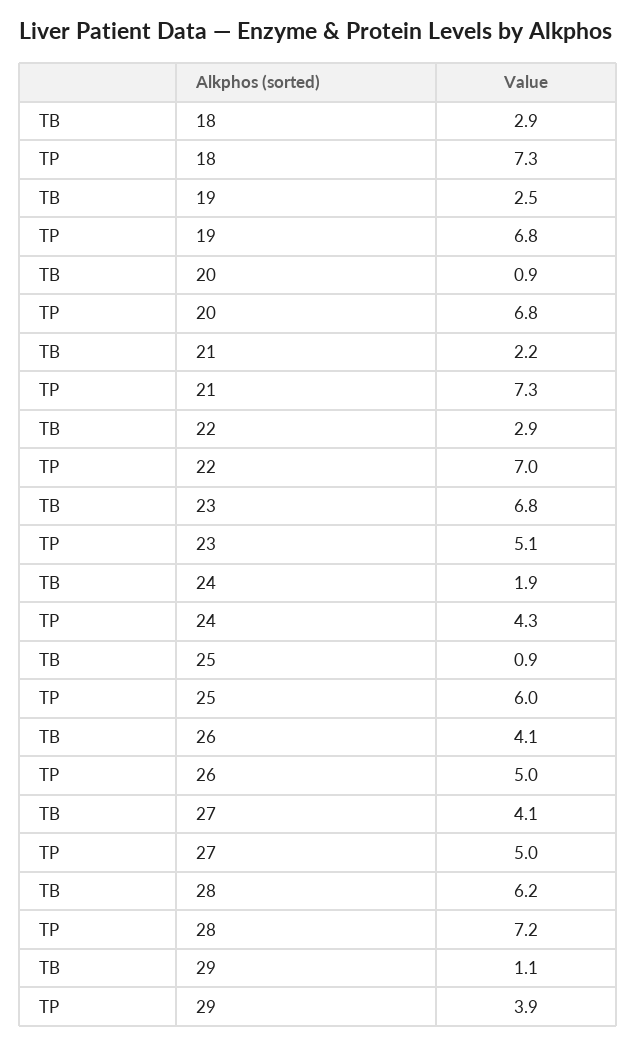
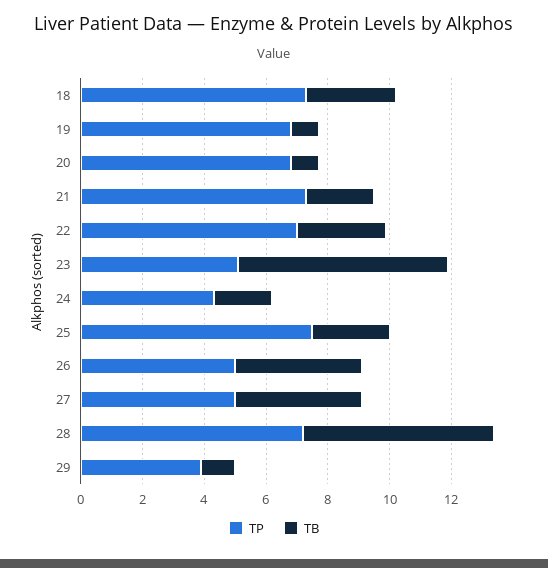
TB, 19: 2.5 -> 1
TB, 25: 0.9 -> 2.5
TP, 25: 6 -> 7.5

